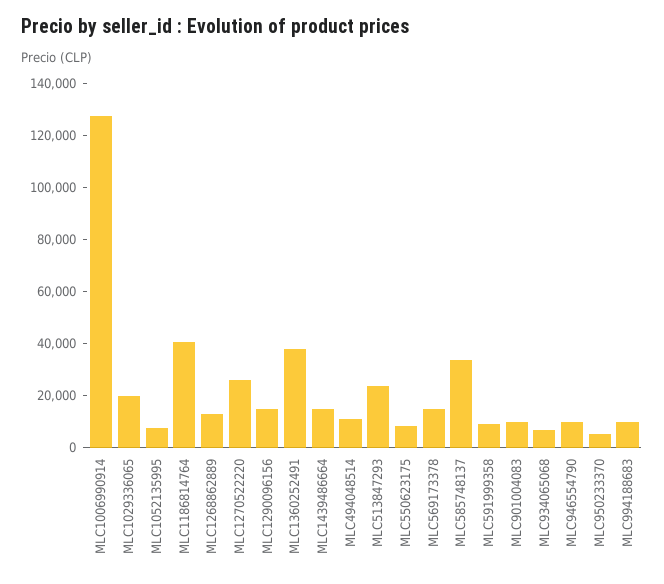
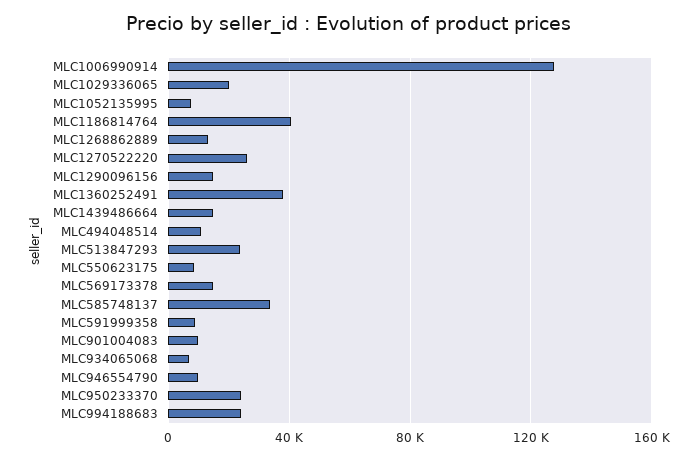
MLC950233370: 5000 -> 25000
MLC994188683: 10000 -> 25000

